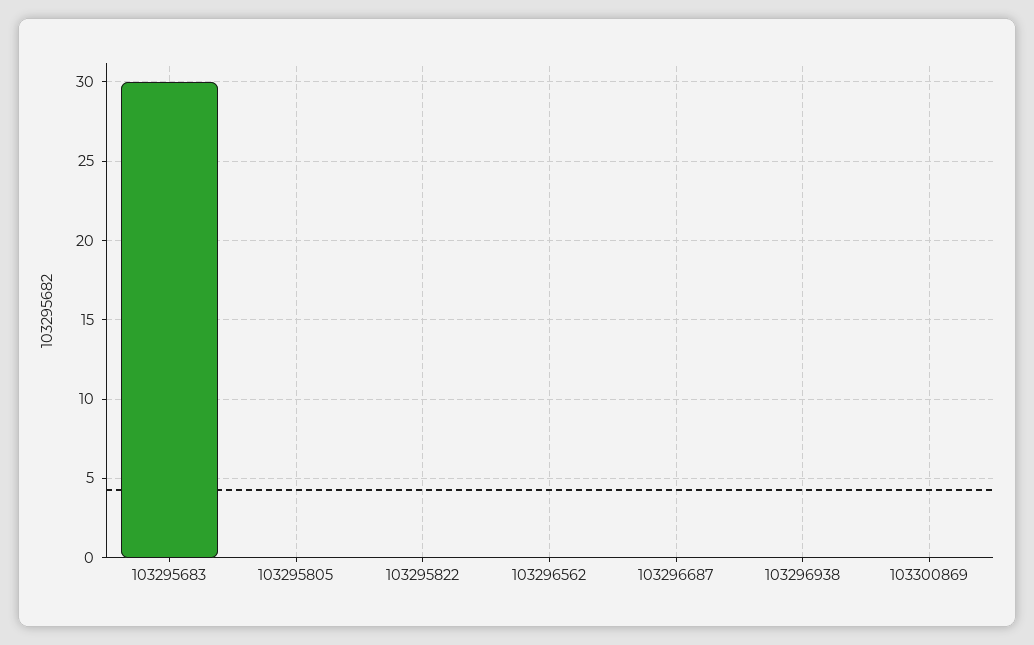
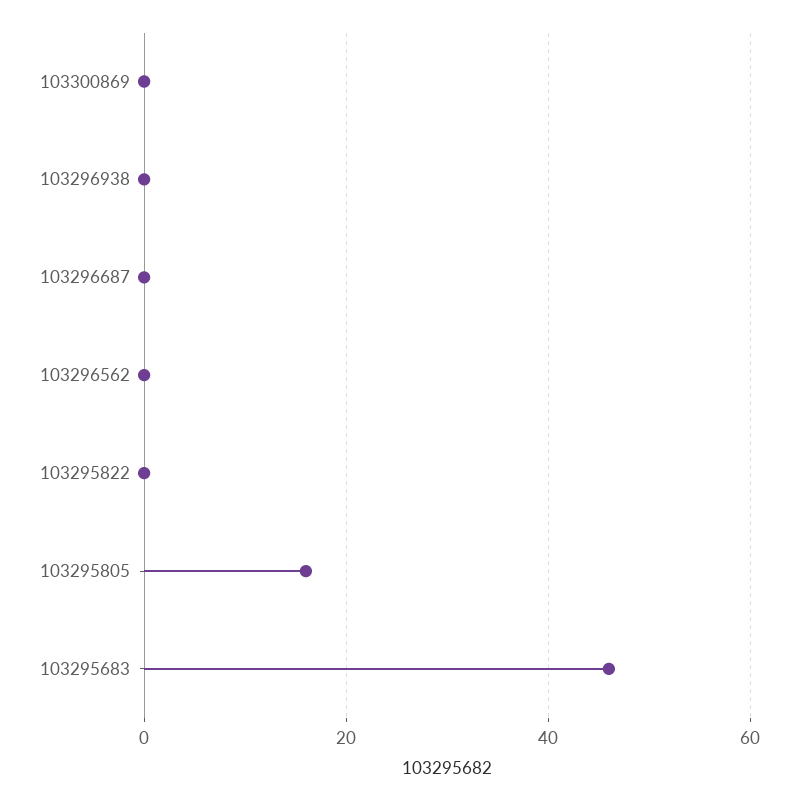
103295683: 30 -> 45
103295805: 0 -> 15

